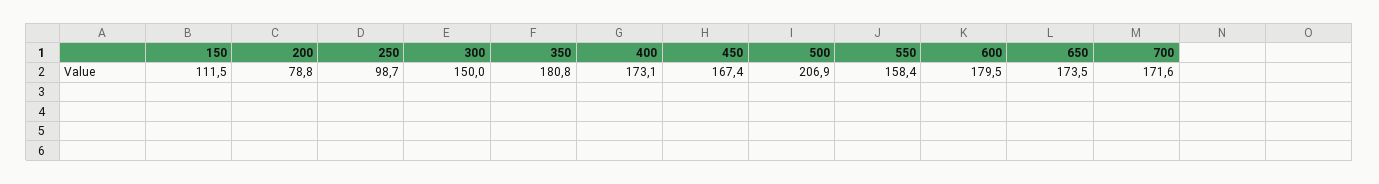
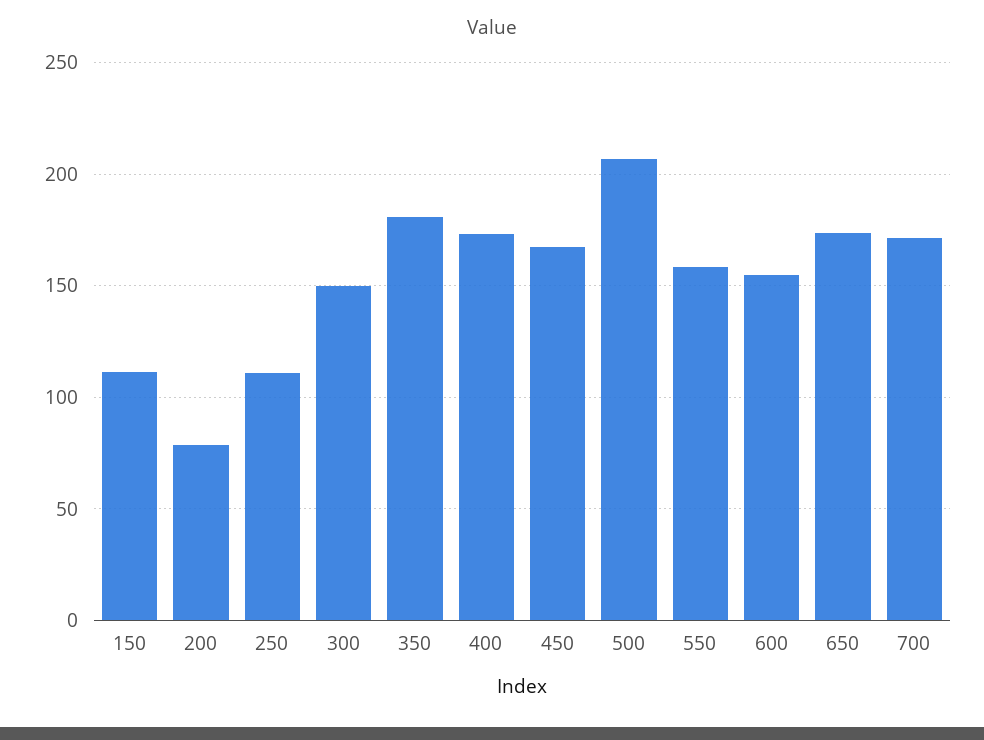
250: 98.7 -> 110
600: 179.5 -> 155

